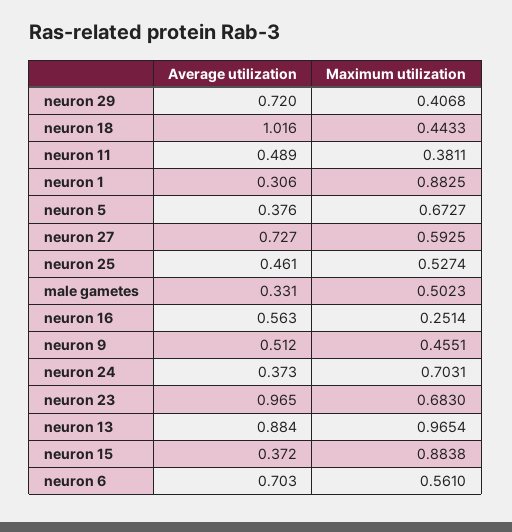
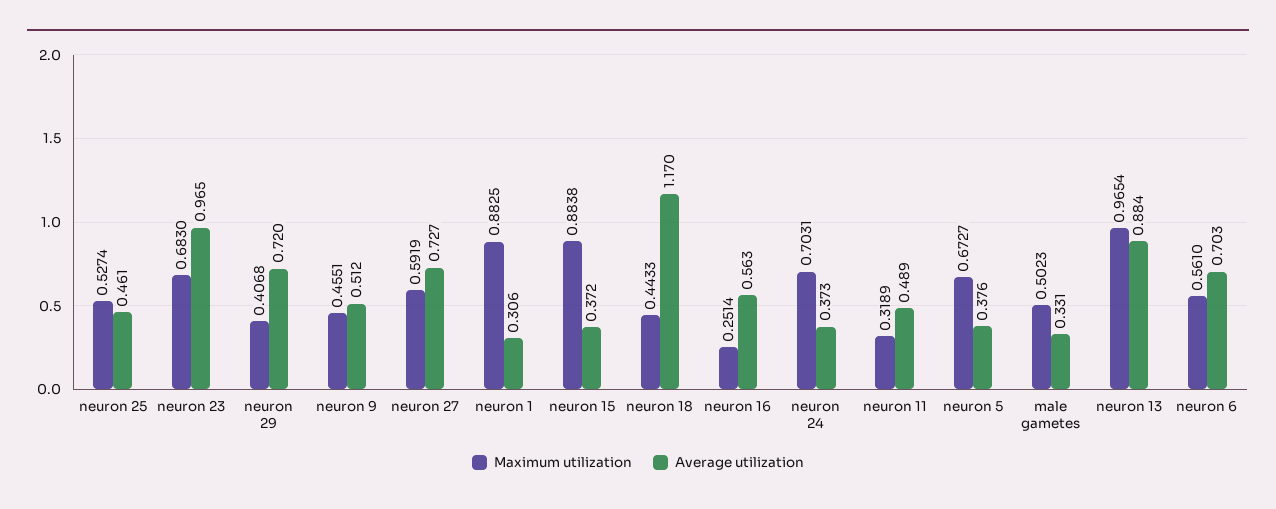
Average utilization, neuron 18: 1.016 -> 1.17
Maximum utilization, neuron 11: 0.3811 -> 0.3189
Maximum utilization, neuron 27: 0.5925 -> 0.5919

